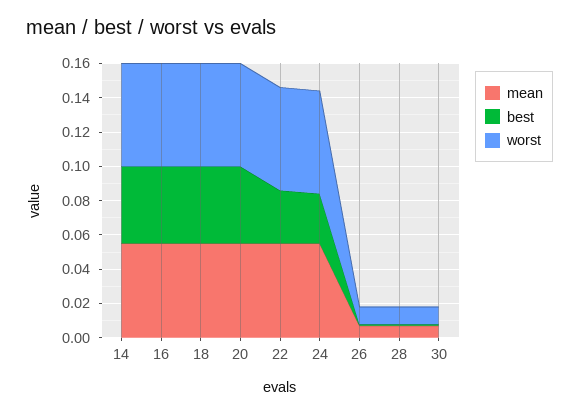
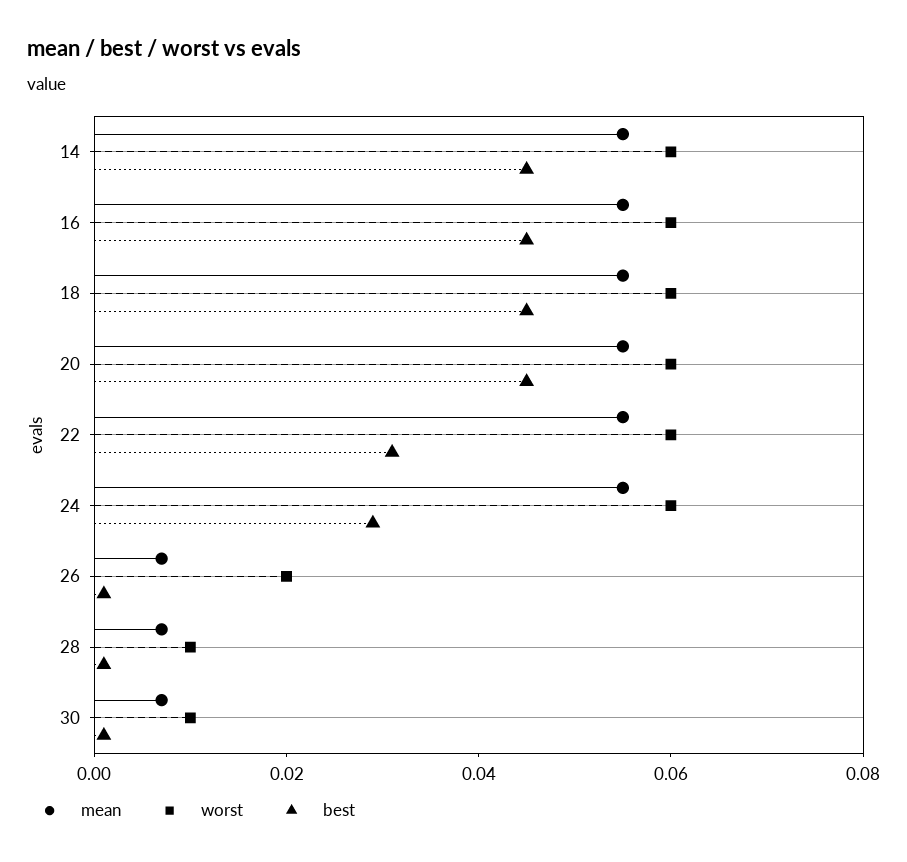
worst, 26: 0.01 -> 0.02

